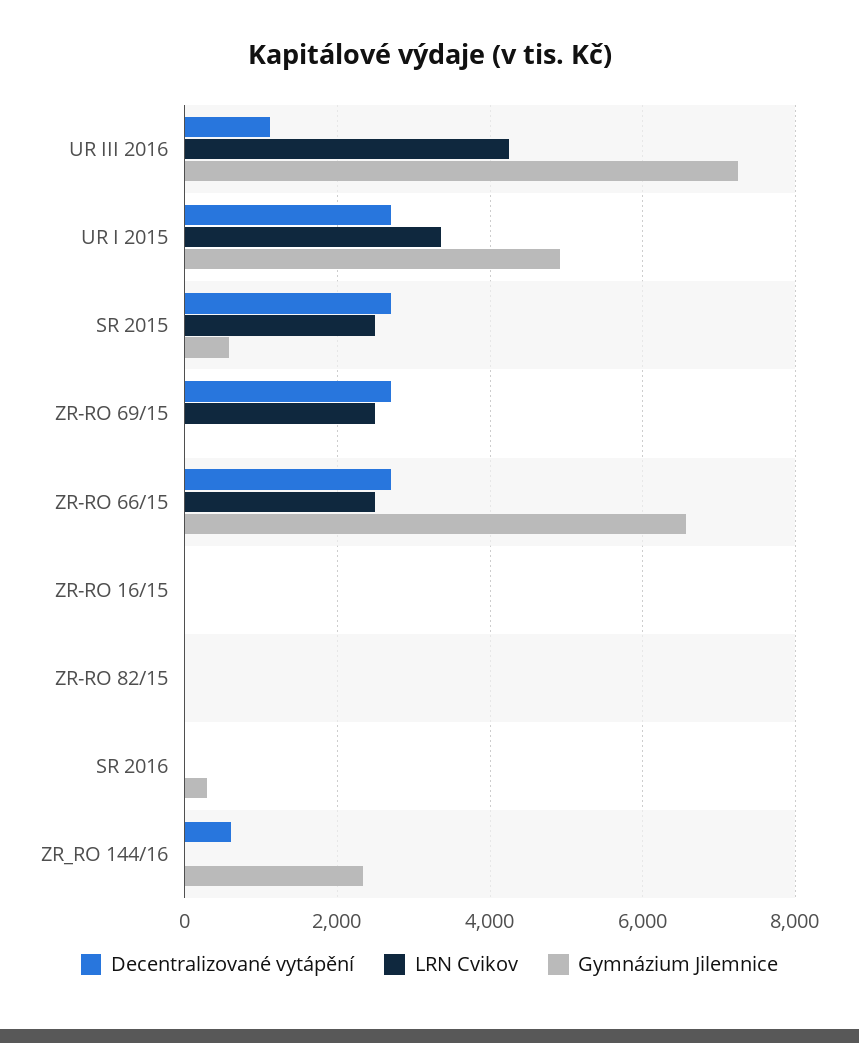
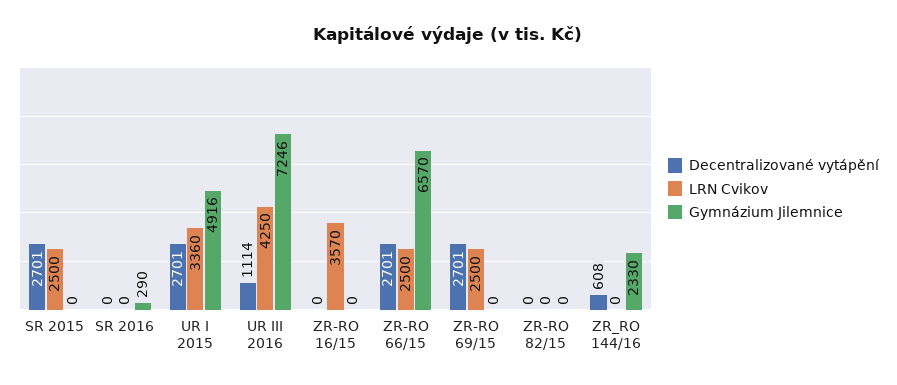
Gymnázium Jilemnice, SR 2015: 600 -> 0
LRN Cvikov, ZR-RO 16/15: 0 -> 3570

